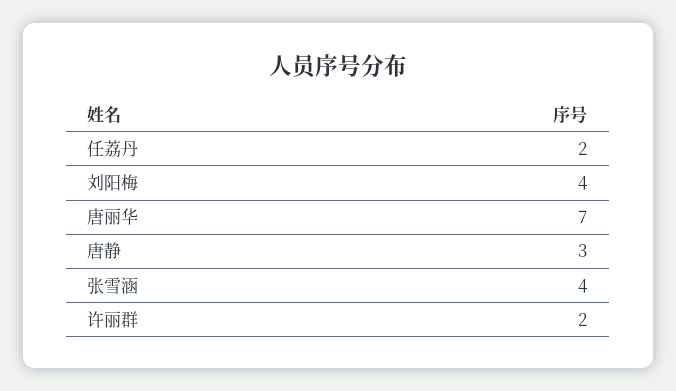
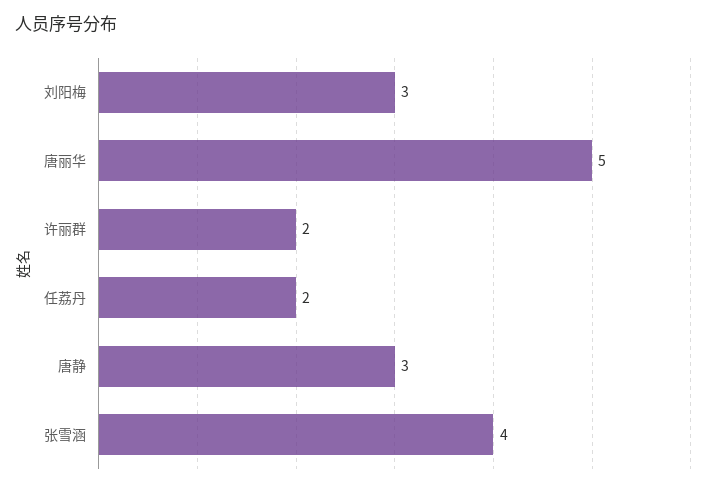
刘阳梅: 4 -> 3
唐丽华: 7 -> 5

